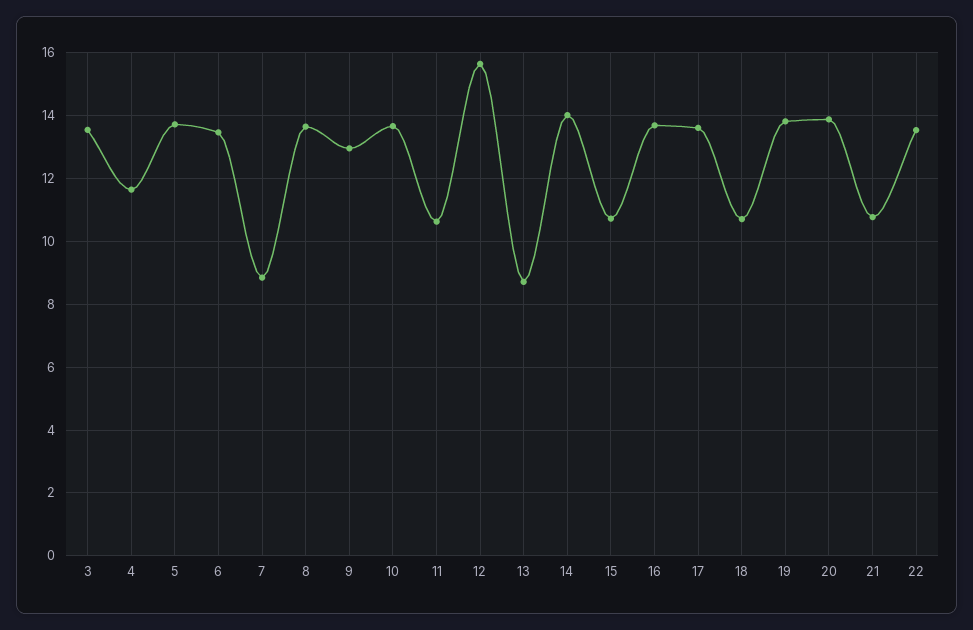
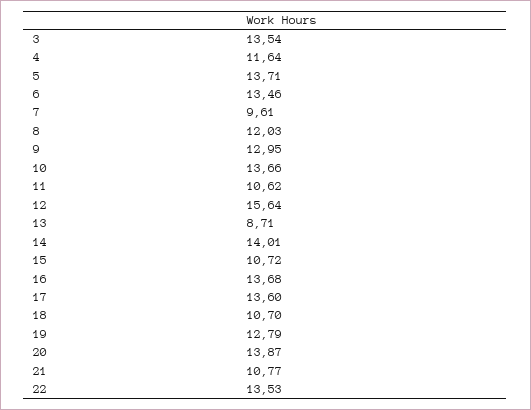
7: 8.8 -> 9.61
8: 13.6 -> 12.03
19: 13.8 -> 12.79

